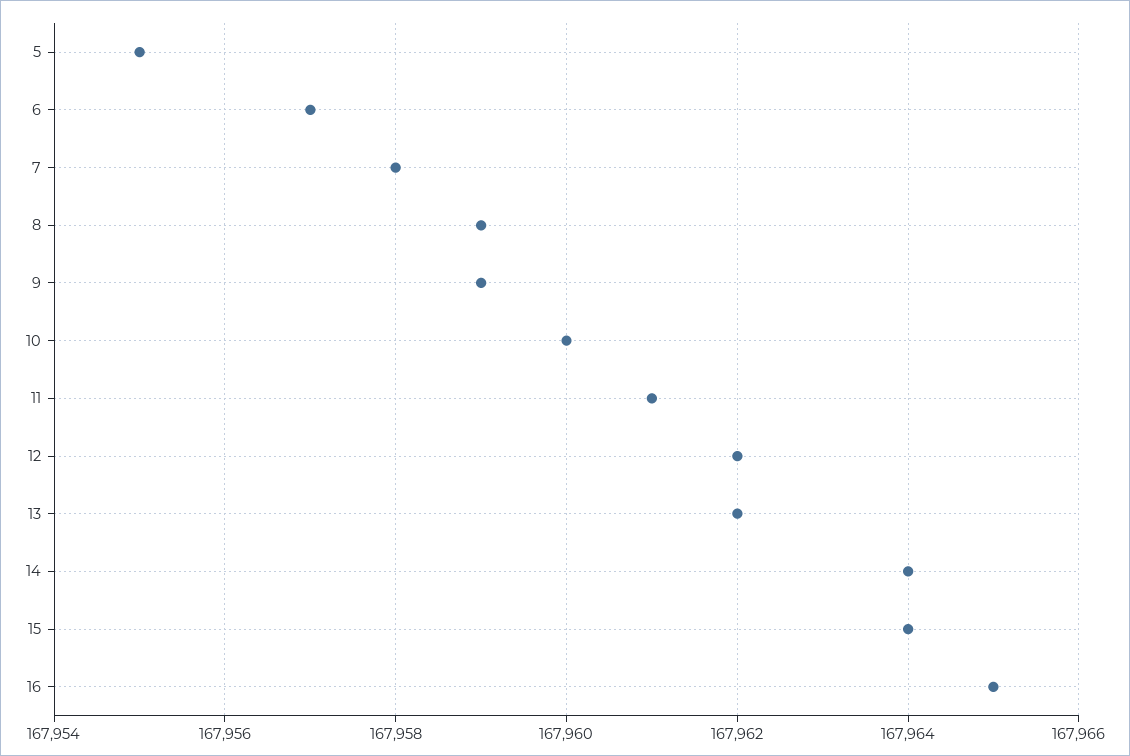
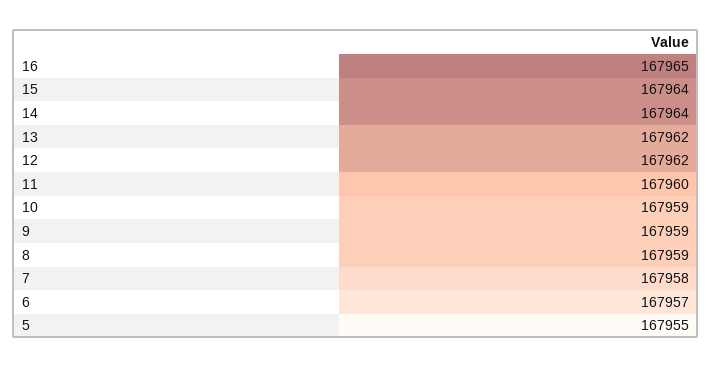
10: 167960 -> 167959
11: 167961 -> 167960

